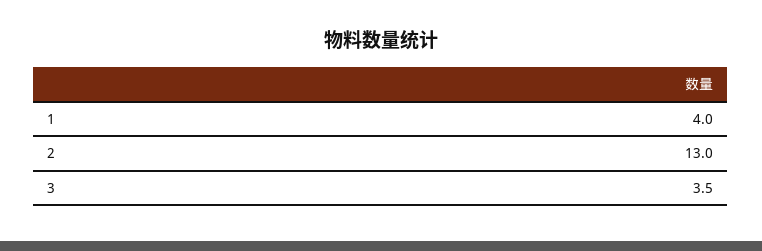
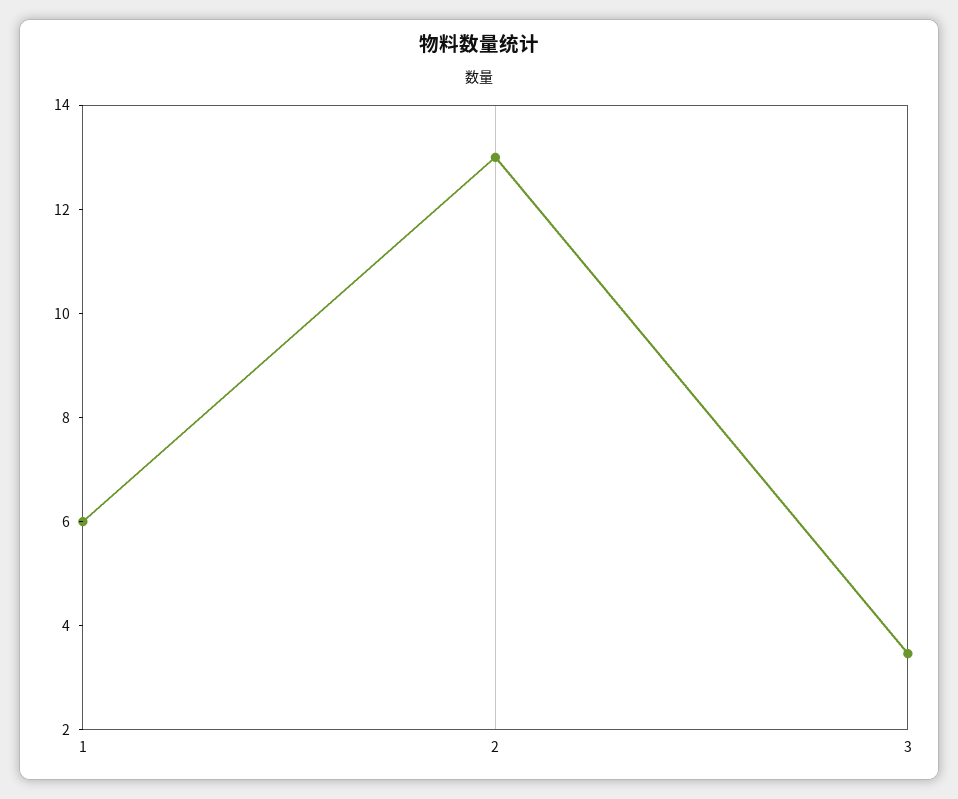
1: 4 -> 6

